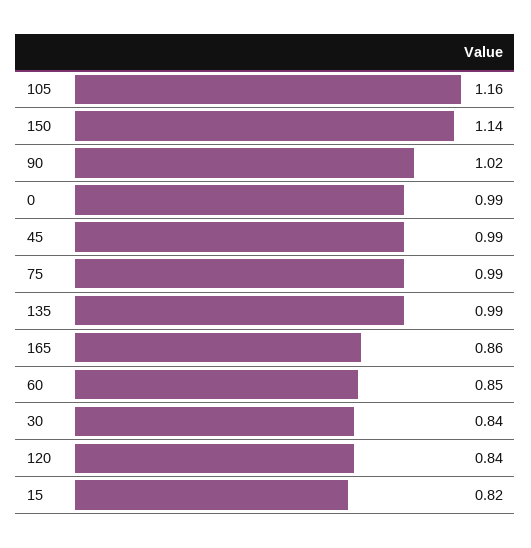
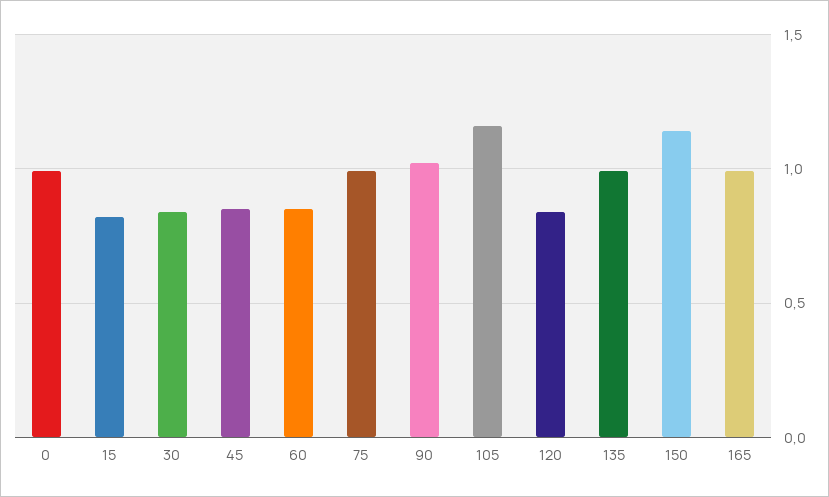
45: 0.99 -> 0.85
165: 0.86 -> 1

